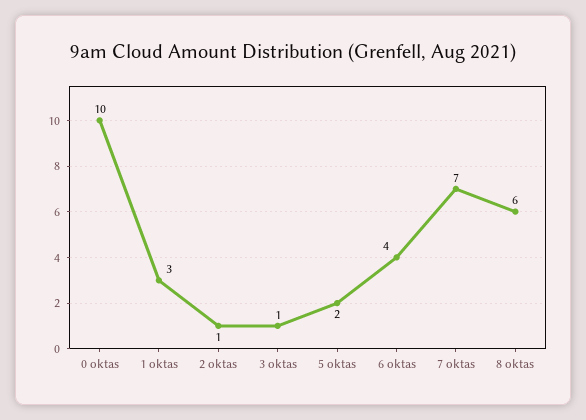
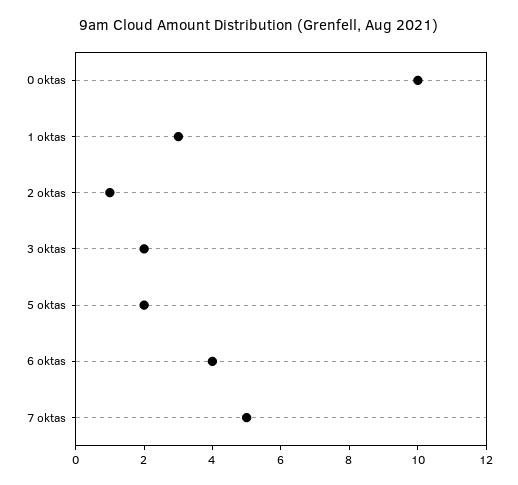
3 oktas: 1 -> 2
7 oktas: 7 -> 5
8 oktas: 6 -> none

